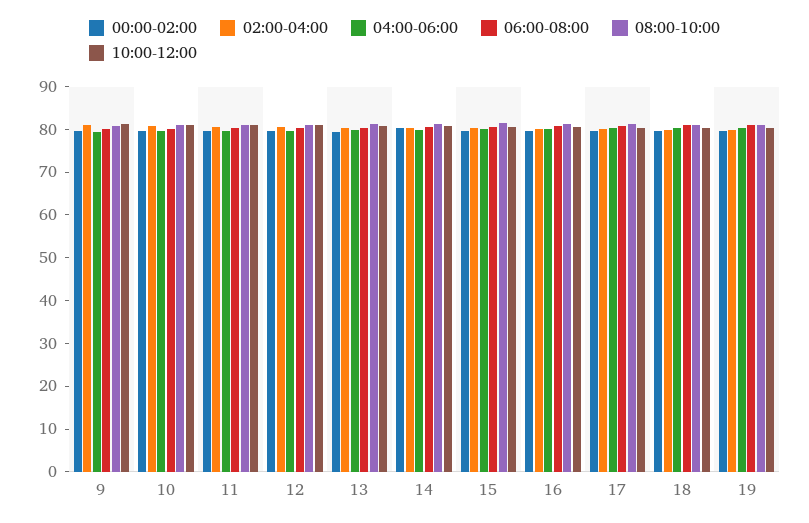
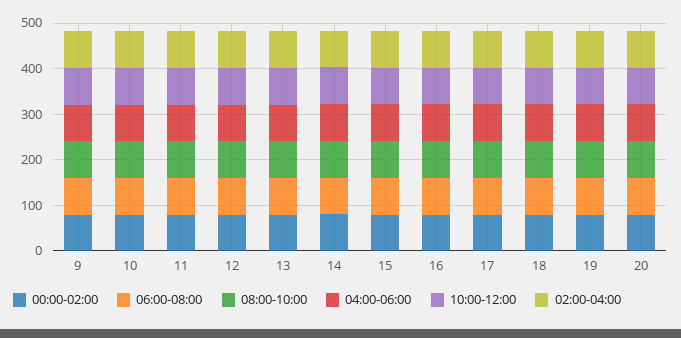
00:00-02:00, 20: none -> 80
06:00-08:00, 20: none -> 80
08:00-10:00, 20: none -> 80
04:00-06:00, 20: none -> 80
10:00-12:00, 20: none -> 80
02:00-04:00, 20: none -> 80

